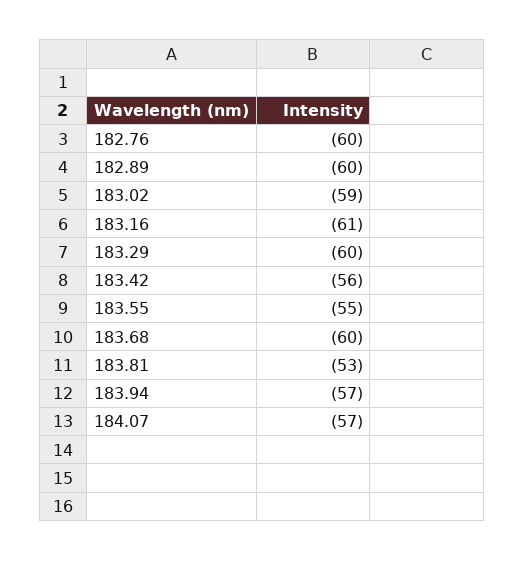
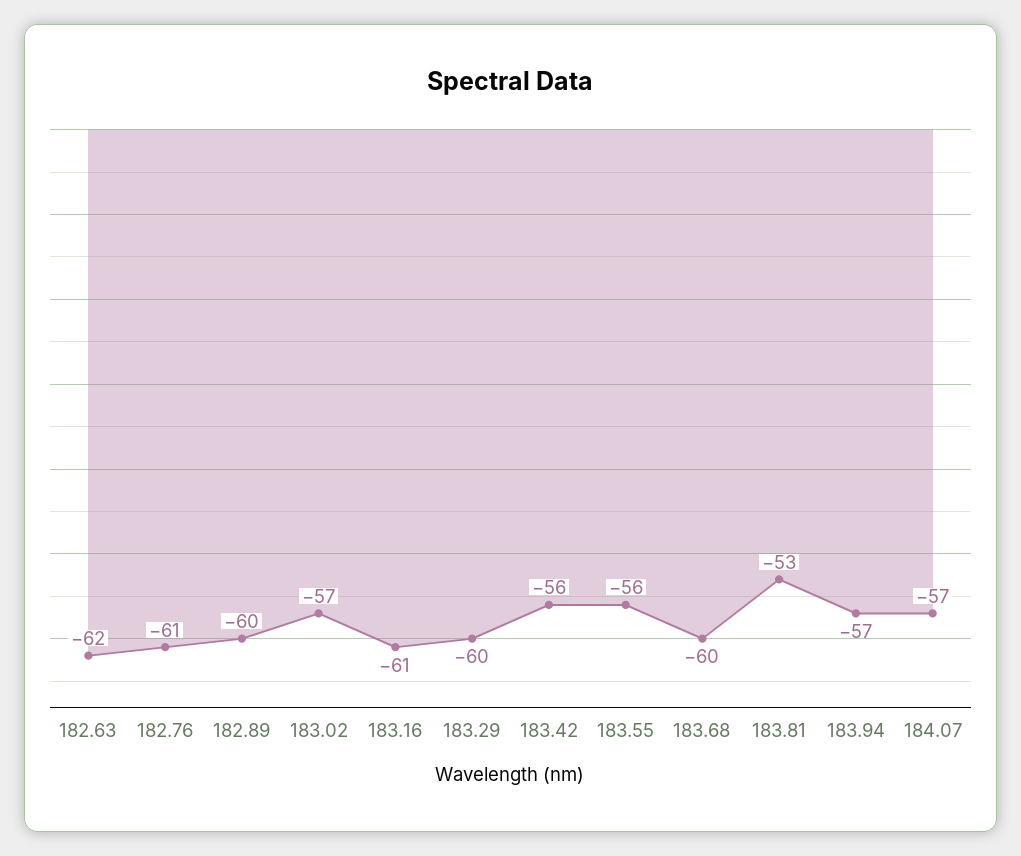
182.76: -60 -> -61
183.02: -59 -> -57
183.55: -55 -> -56
182.63: none -> -62

